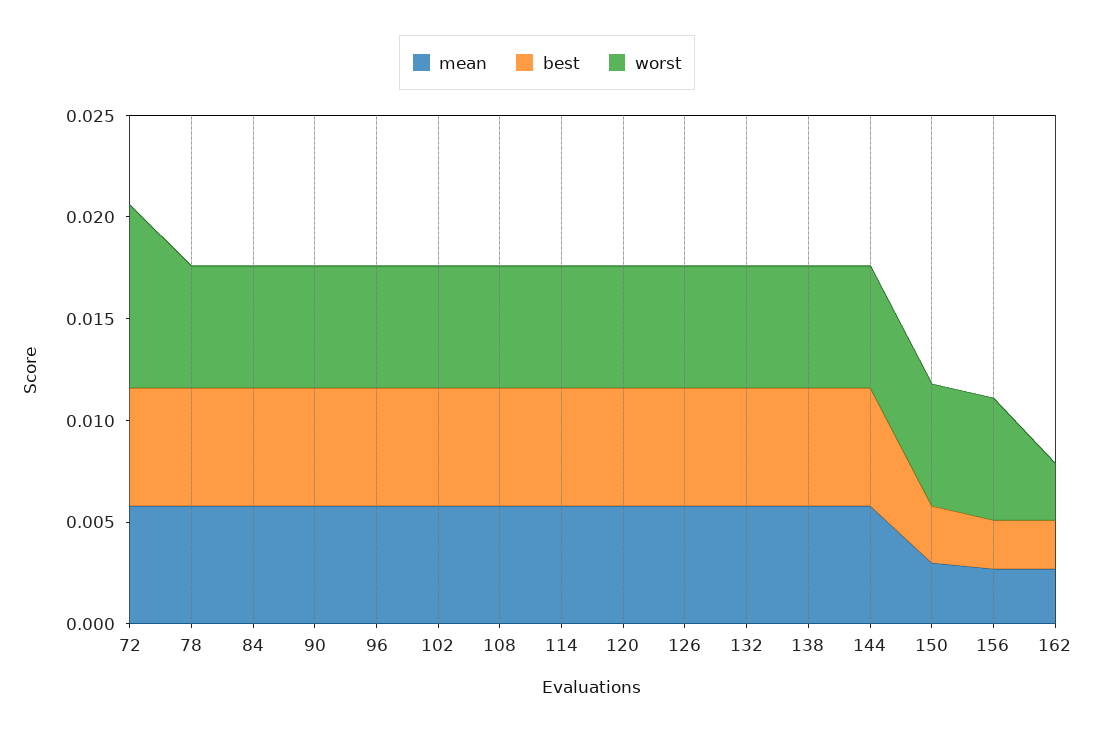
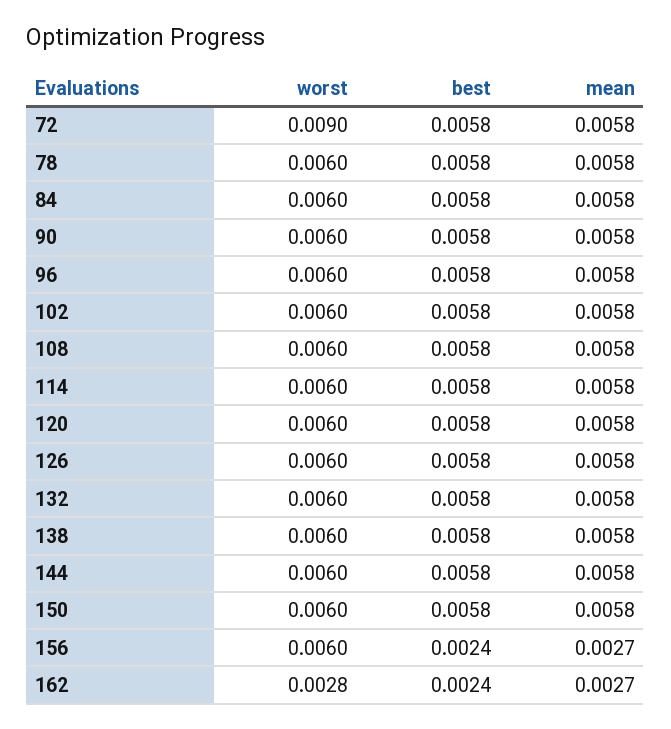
mean, 150: 0.003 -> 0.0058
best, 150: 0.003 -> 0.0058

